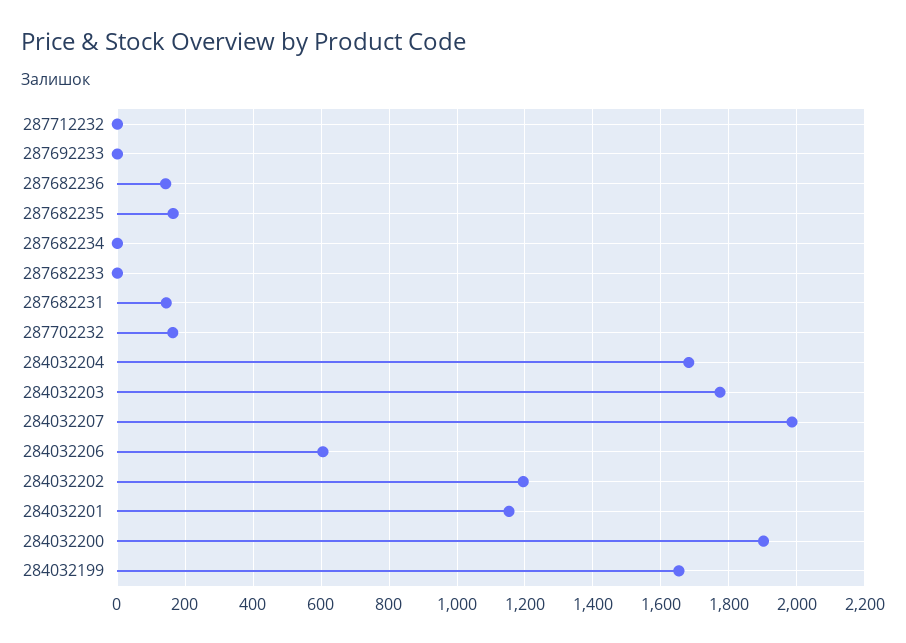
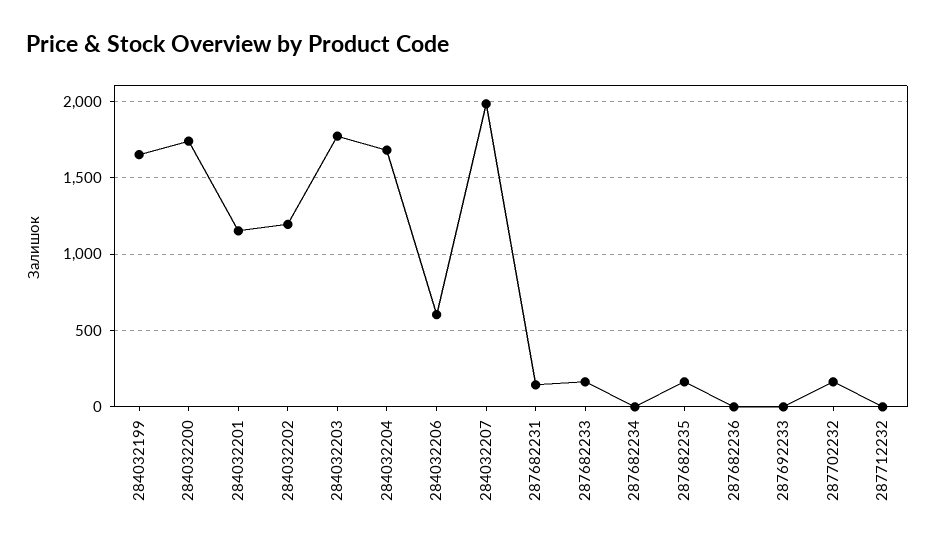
287682236: 140 -> 0
287682233: 0 -> 150
284032200: 1900 -> 1750

